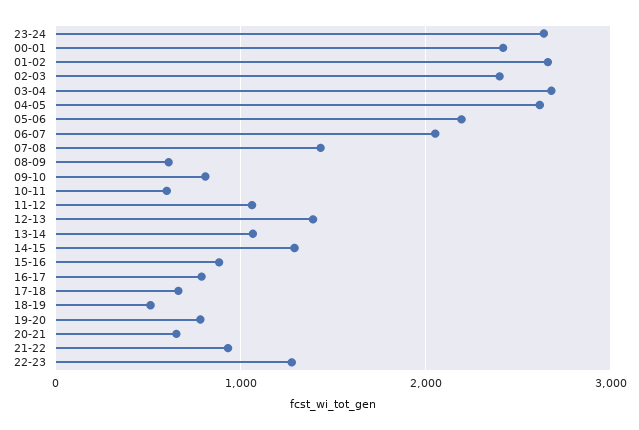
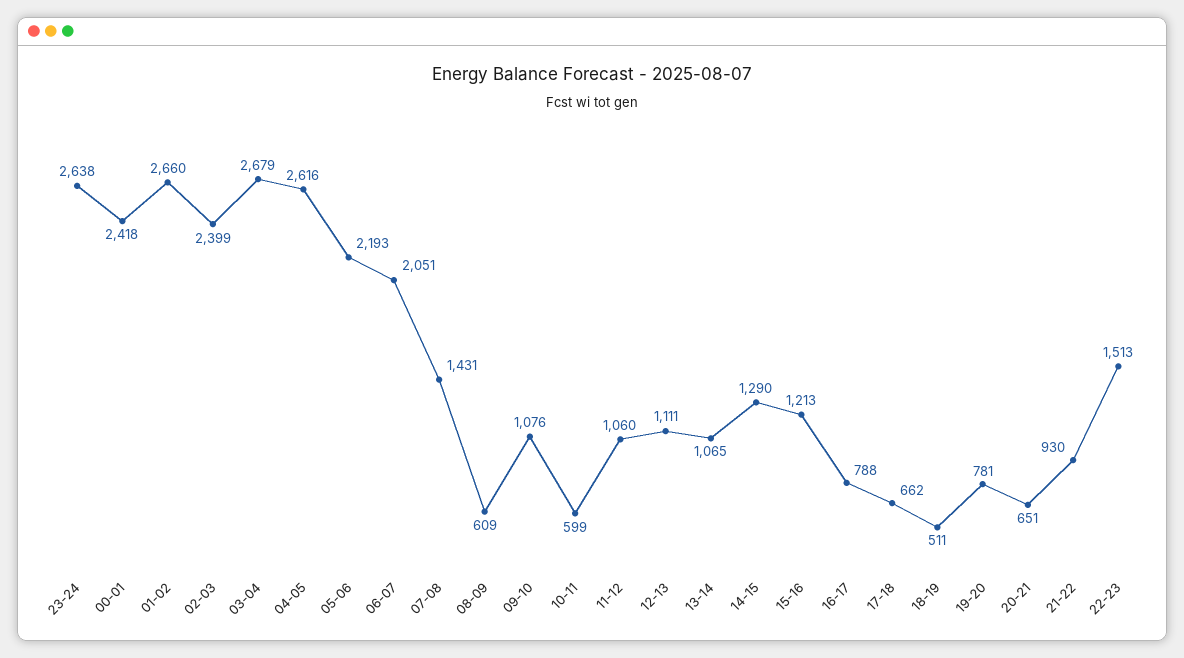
09-10: 800 -> 1076
12-13: 1400 -> 1111
15-16: 900 -> 1213
22-23: 1300 -> 1513

